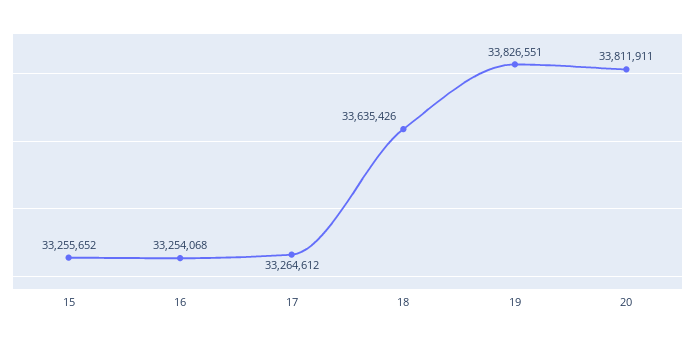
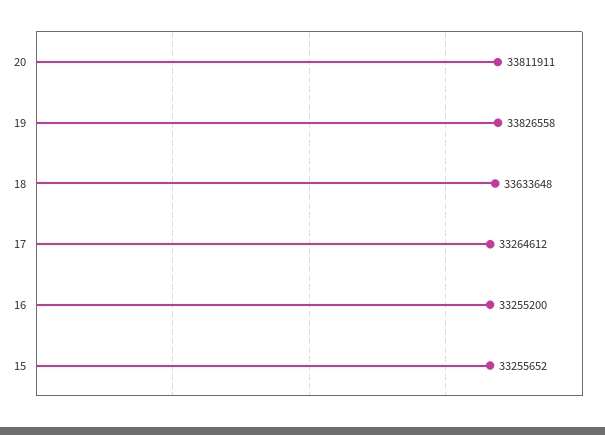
16: 33254068 -> 33255200
18: 33635426 -> 33633648
19: 33826551 -> 33826558

